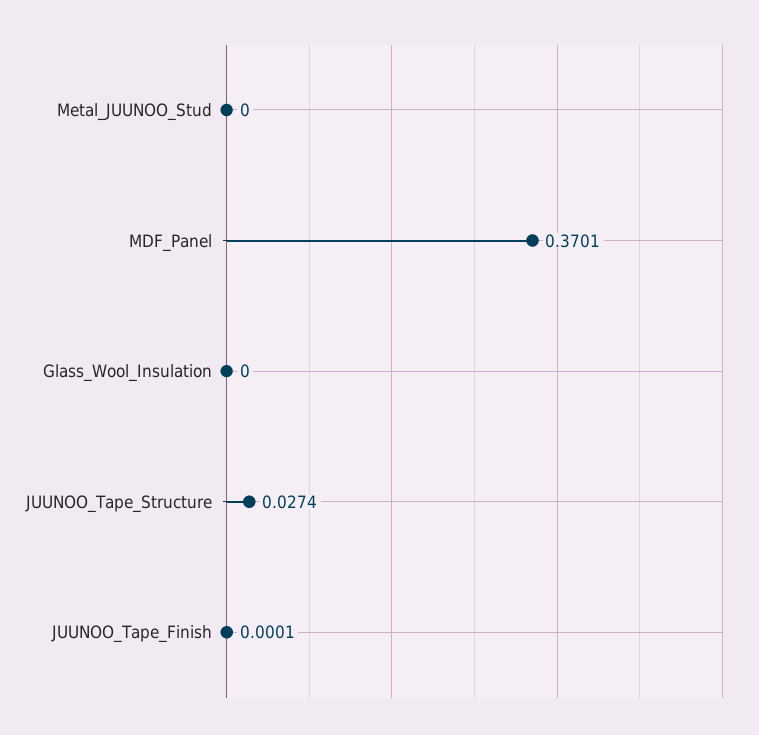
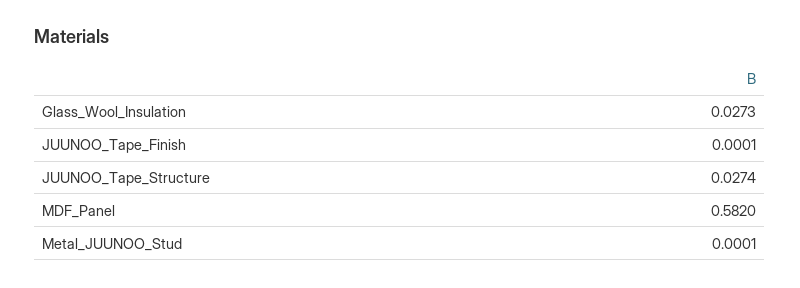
Metal_JUUNOO_Stud: 0 -> 0.0001
MDF_Panel: 0.3701 -> 0.582
Glass_Wool_Insulation: 0 -> 0.0273

